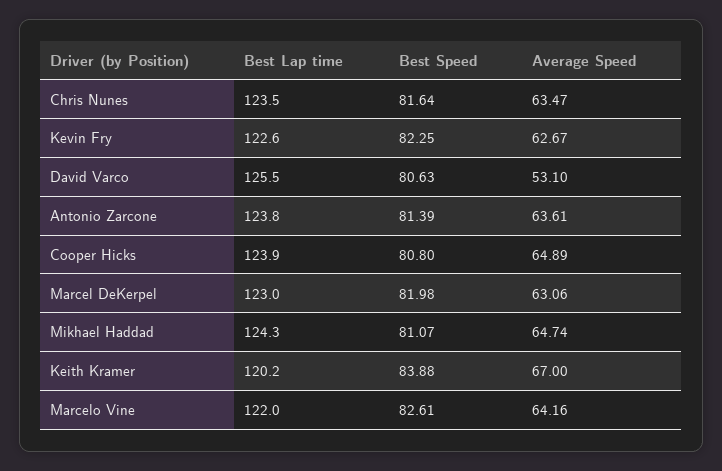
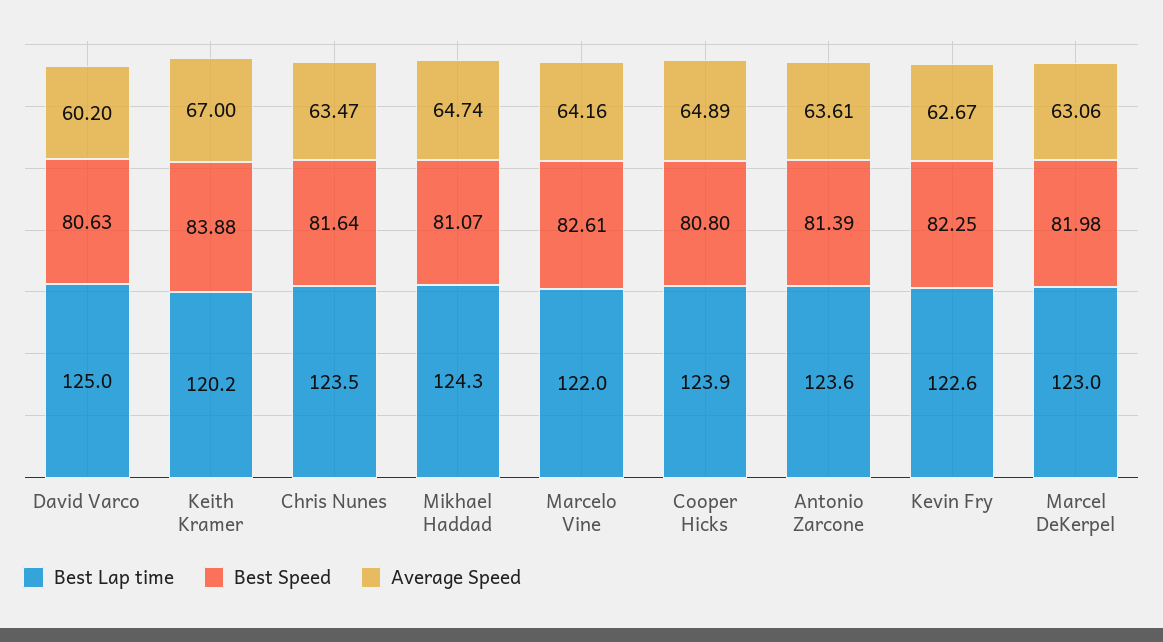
Best Lap time, David Varco: 125.5 -> 125
Average Speed, David Varco: 53.1 -> 60.2
Best Lap time, Antonio Zarcone: 123.8 -> 123.6

